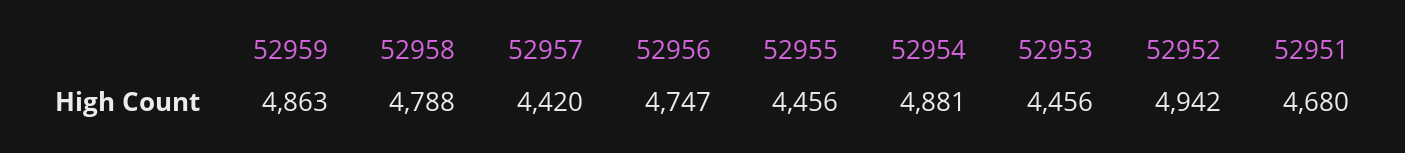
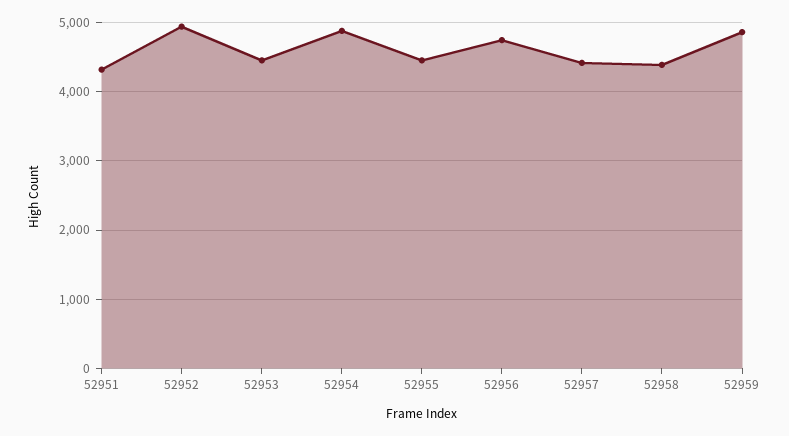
52958: 4788 -> 4400
52951: 4680 -> 4300

